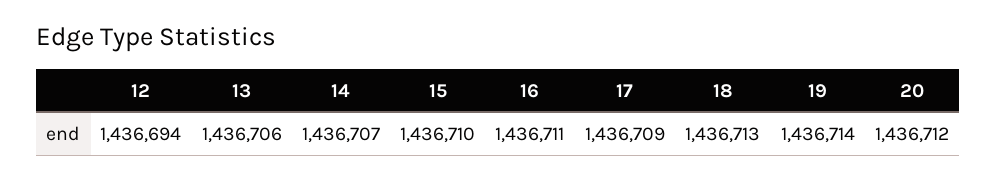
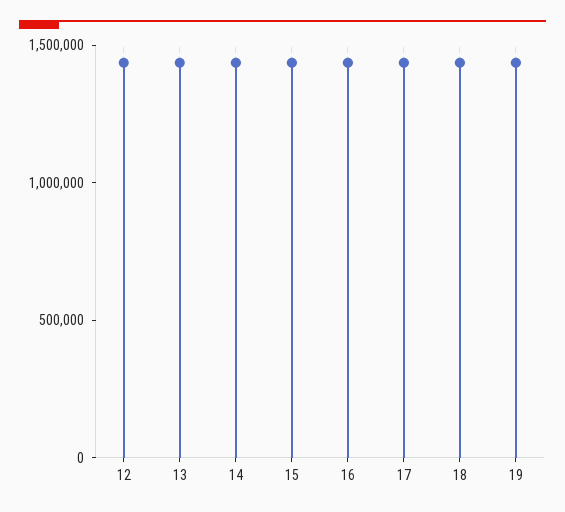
20: 1436712 -> none

